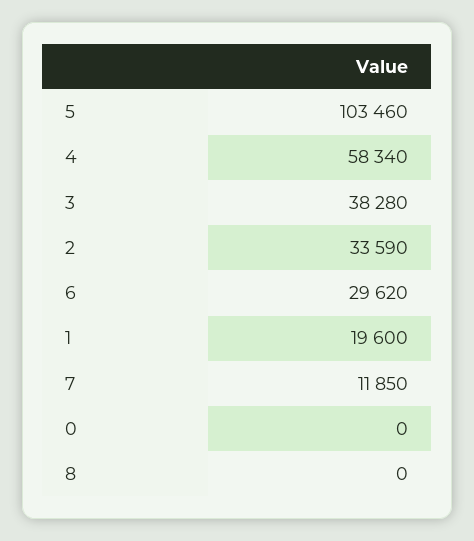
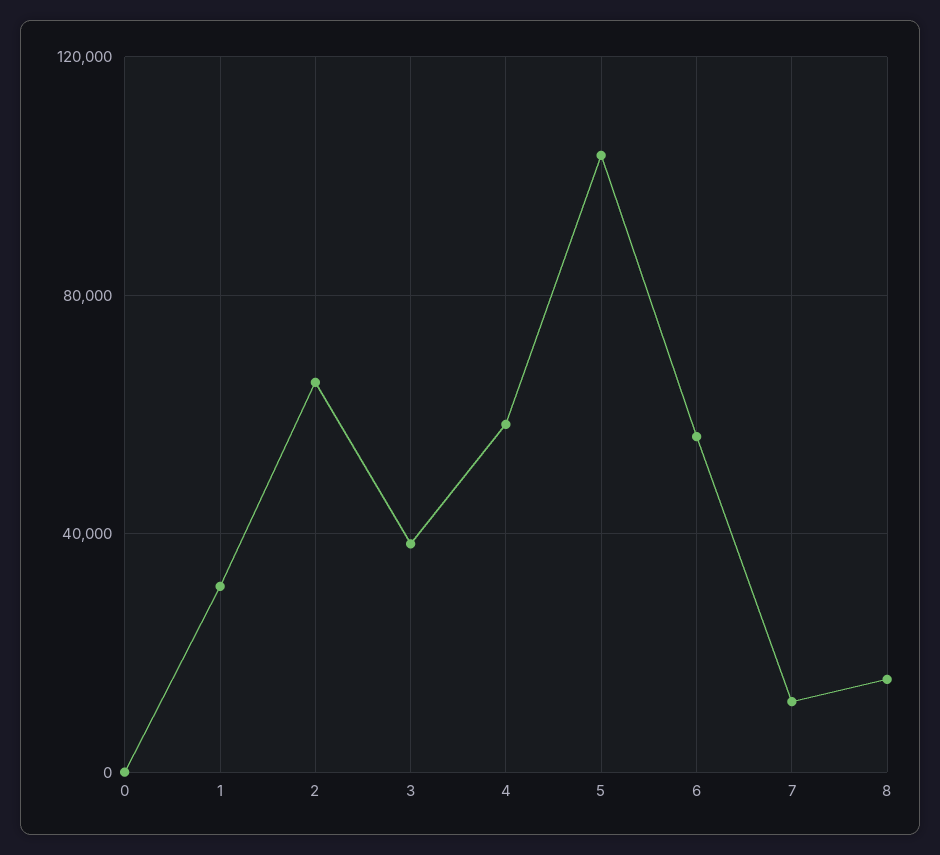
2: 33590 -> 65000
6: 29620 -> 55000
1: 19600 -> 30000
8: 0 -> 15000

